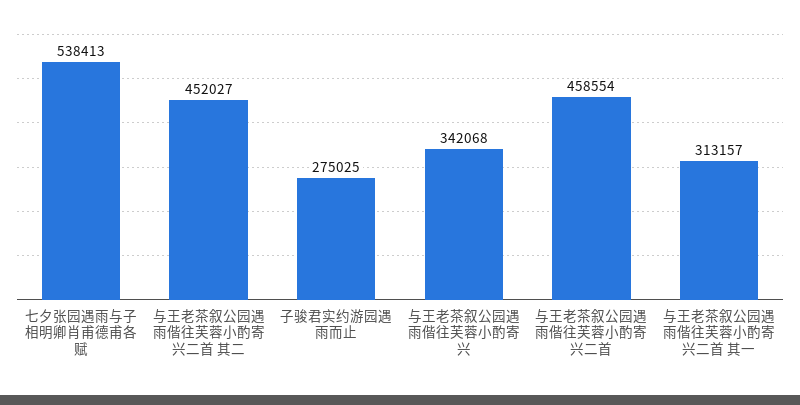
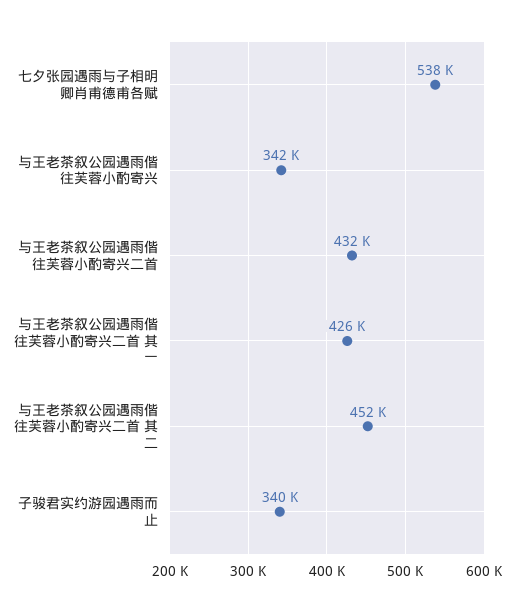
子骏君实约游园遇雨而止: 275025 -> 340000
与王老茶叙公园遇雨偕往芙蓉小酌寄兴二首: 458554 -> 432000
与王老茶叙公园遇雨偕往芙蓉小酌寄兴二首 其一: 313157 -> 426000

